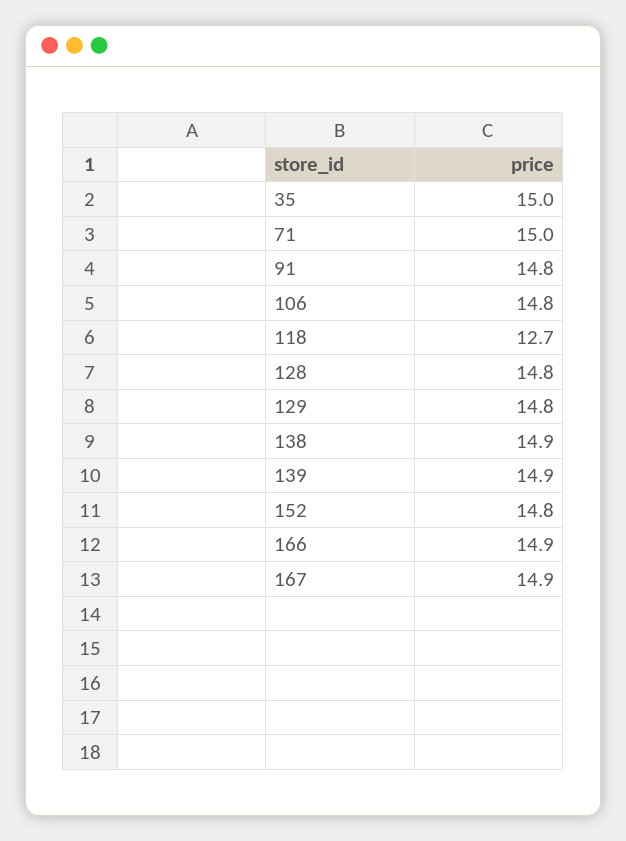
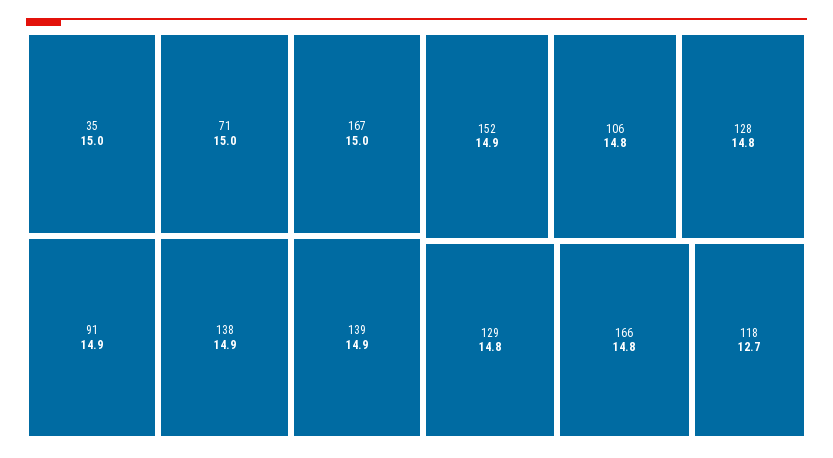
91: 14.8 -> 14.9
152: 14.8 -> 14.9
166: 14.9 -> 14.8
167: 14.9 -> 15

